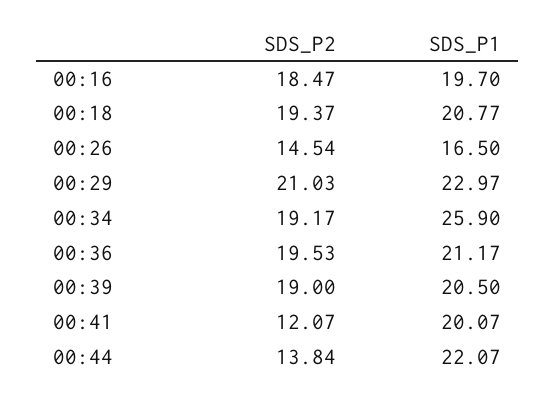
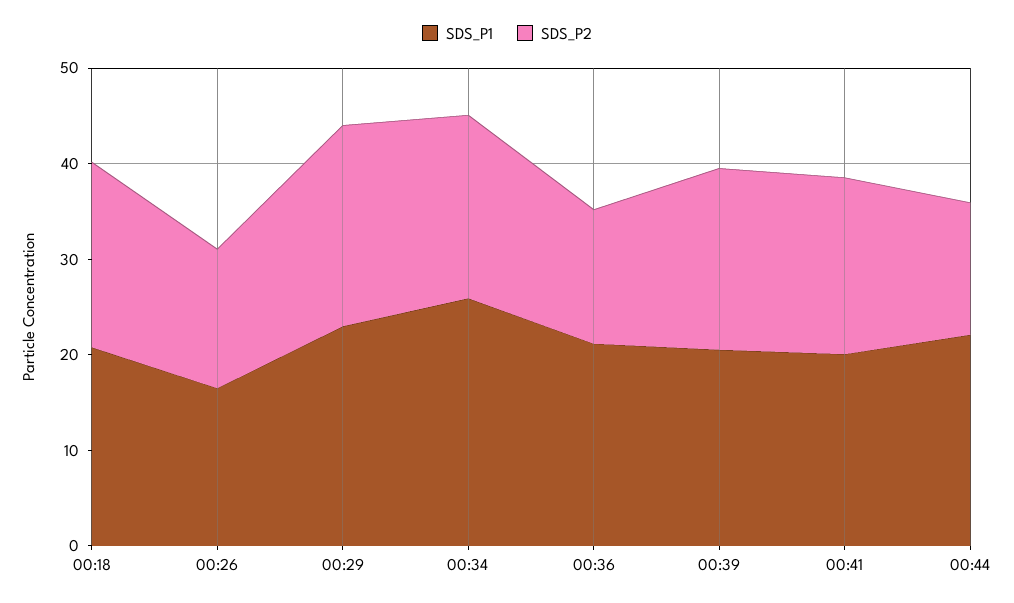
SDS_P2, 00:16: 18.47 -> none
SDS_P1, 00:16: 19.7 -> none
SDS_P2, 00:36: 19.53 -> 14
SDS_P2, 00:41: 12.07 -> 18

